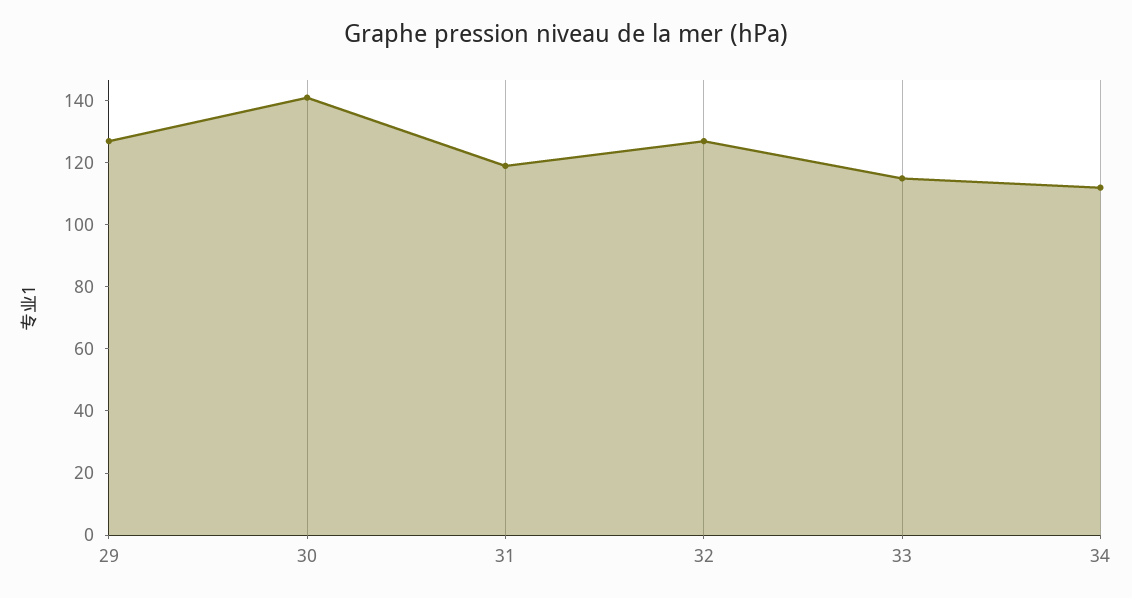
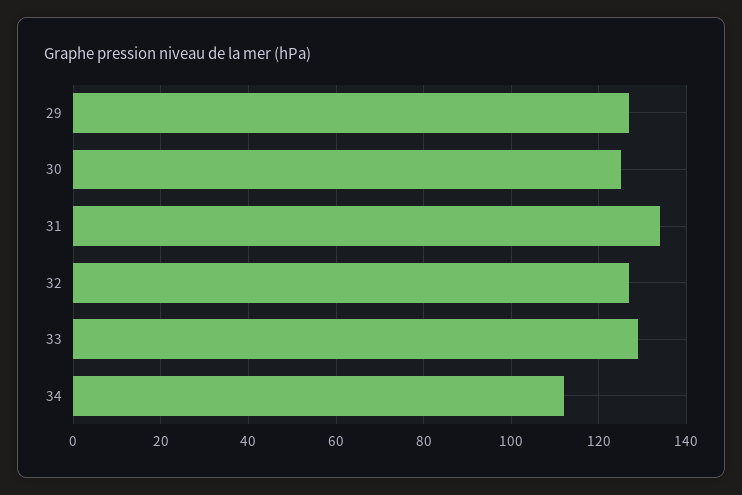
30: 140 -> 125
31: 120 -> 135
33: 115 -> 130

